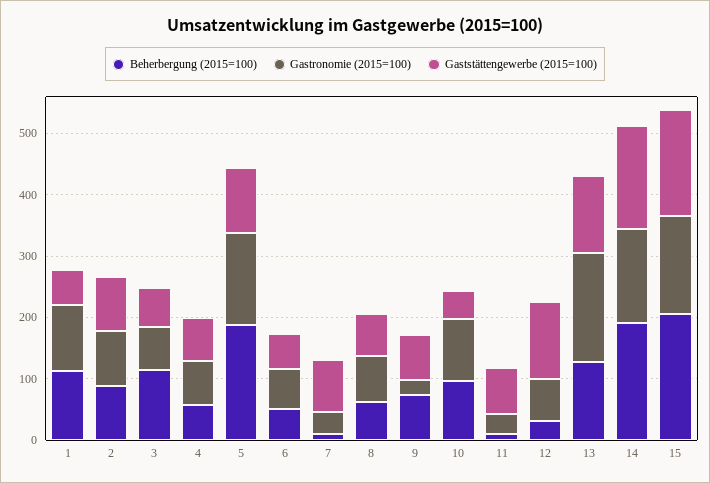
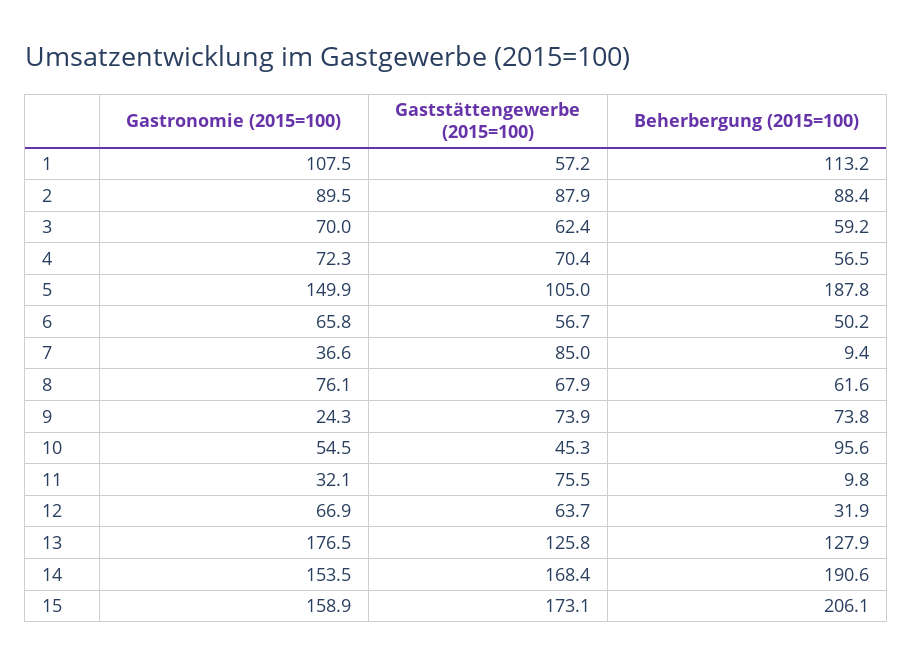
Beherbergung (2015=100), 3: 120 -> 59.2
Gastronomie (2015=100), 10: 100 -> 54.5
Gaststättengewerbe (2015=100), 12: 120 -> 63.7

